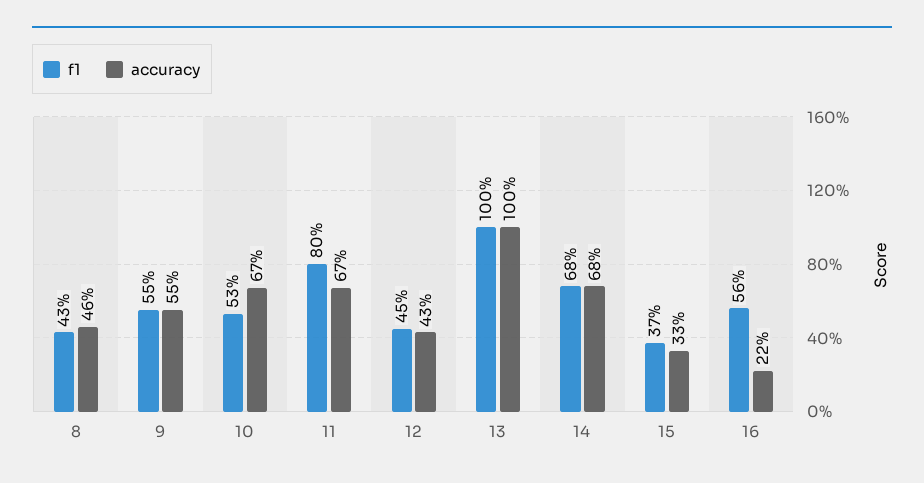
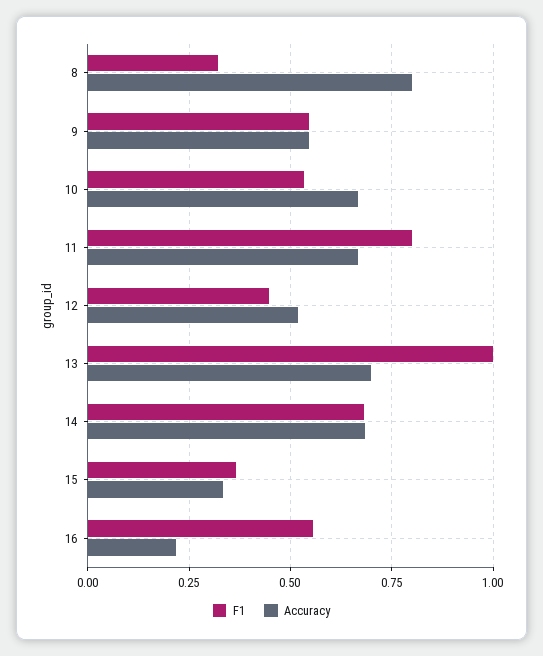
f1, 8: 0.43 -> 0.325
accuracy, 8: 0.46 -> 0.8
accuracy, 12: 0.43 -> 0.525
accuracy, 13: 1 -> 0.7

